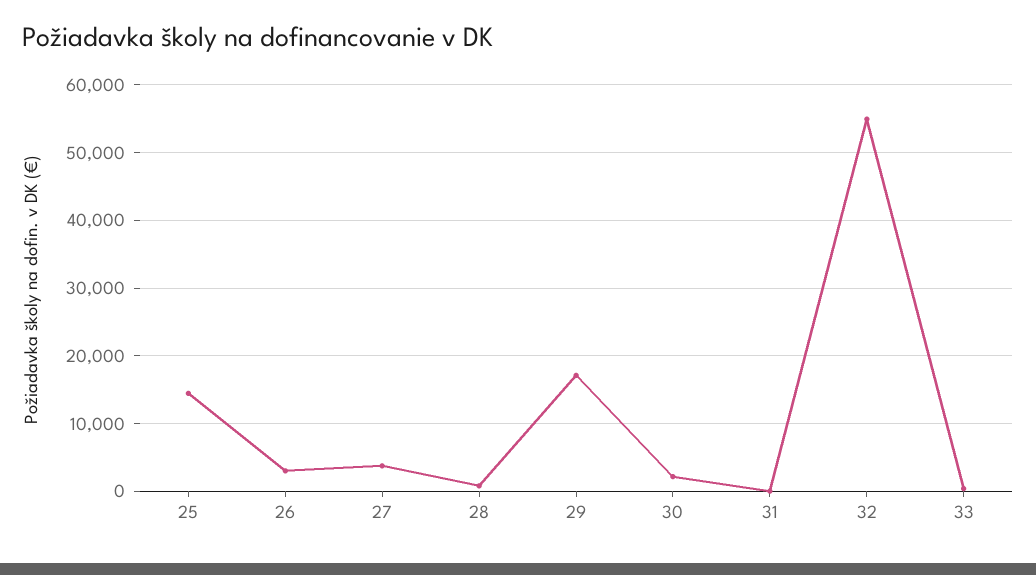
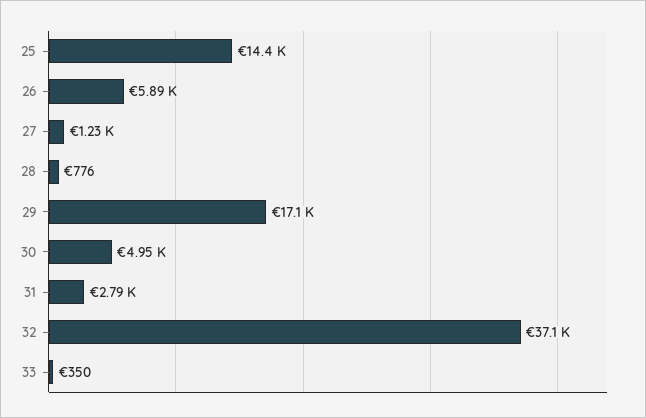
26: 3000 -> 5890
27: 4000 -> 1230
30: 2000 -> 4950
31: 0 -> 2790
32: 55000 -> 37100

